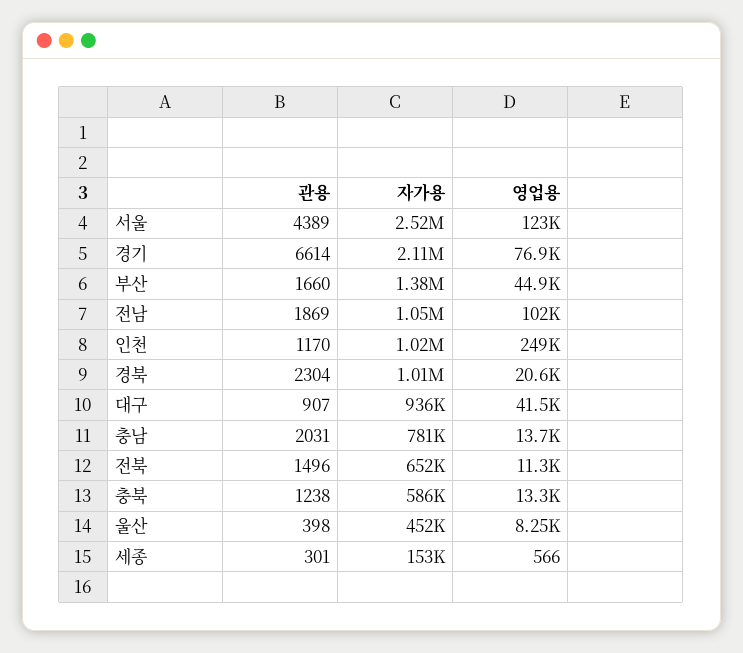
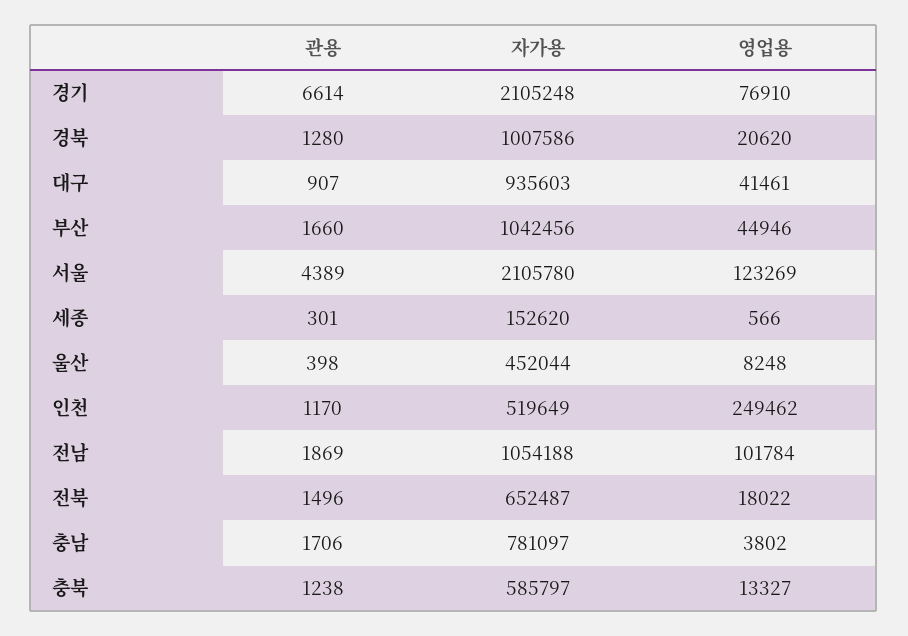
자가용, 서울: 2520000 -> 2105780
자가용, 부산: 1380000 -> 1042456
자가용, 인천: 1020000 -> 519649
관용, 경북: 2304 -> 1280
관용, 충남: 2031 -> 1706
영업용, 충남: 13700 -> 3802
영업용, 전북: 11300 -> 18022

